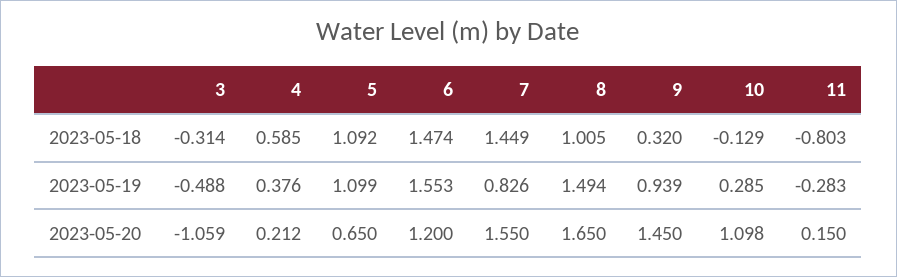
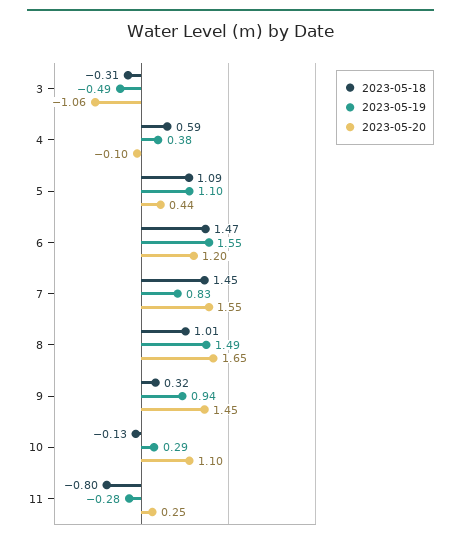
2023-05-20, 4: 0.212 -> -0.1
2023-05-20, 5: 0.65 -> 0.44
2023-05-20, 11: 0.15 -> 0.25

